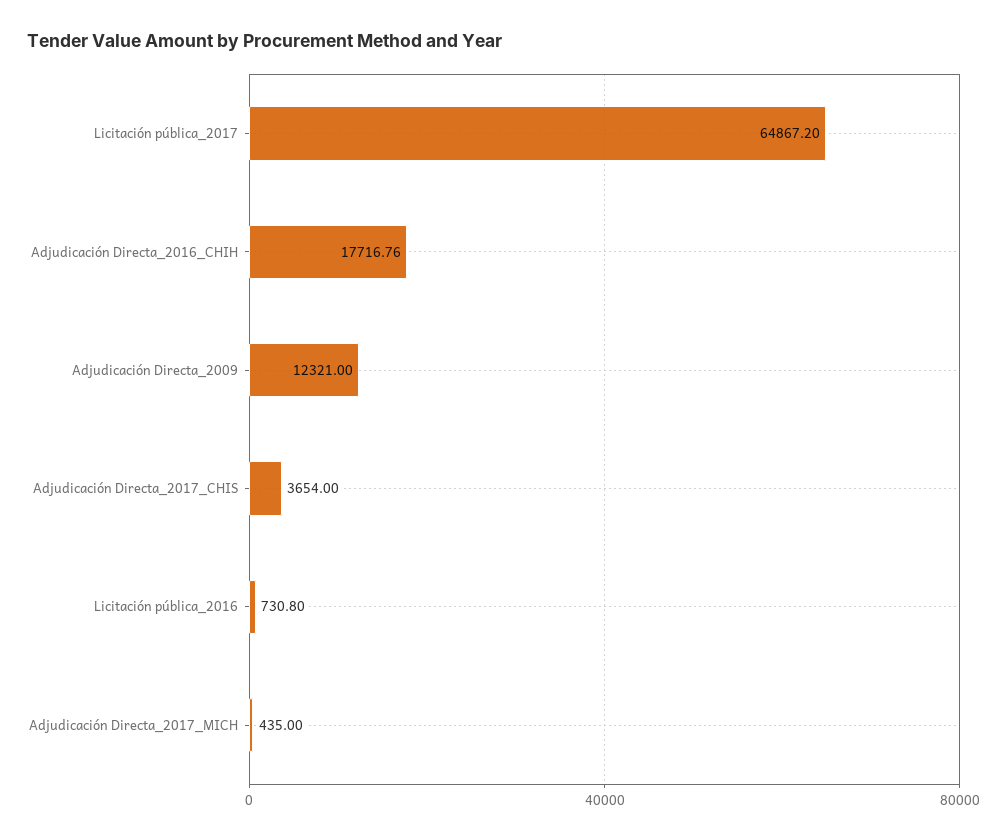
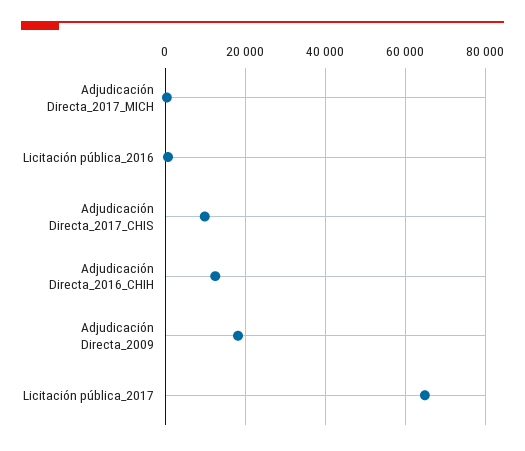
Adjudicación Directa_2016_CHIH: 17716.76 -> 12000
Adjudicación Directa_2009: 12321 -> 18000
Adjudicación Directa_2017_CHIS: 3654 -> 10000

